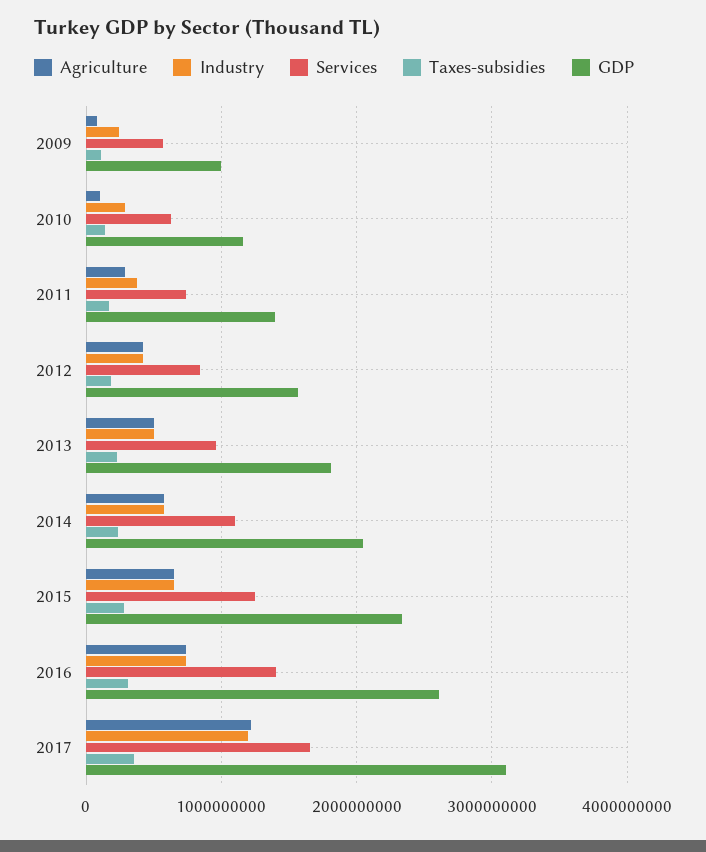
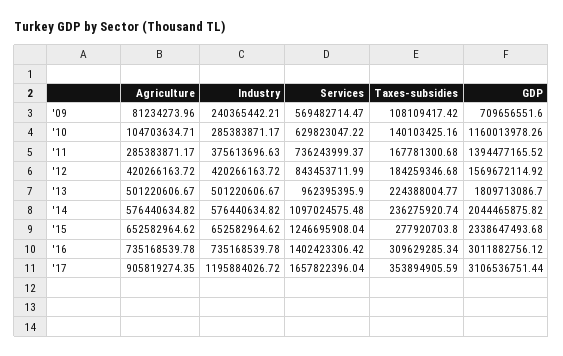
GDP, 2009: 1000000000 -> 709656551.6
GDP, 2016: 2600000000 -> 3011882756.12
Agriculture, 2017: 1200000000 -> 905819274.35

